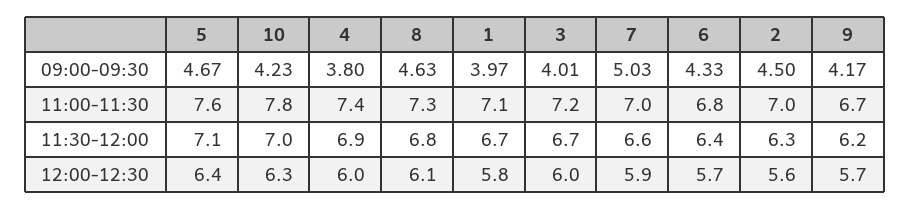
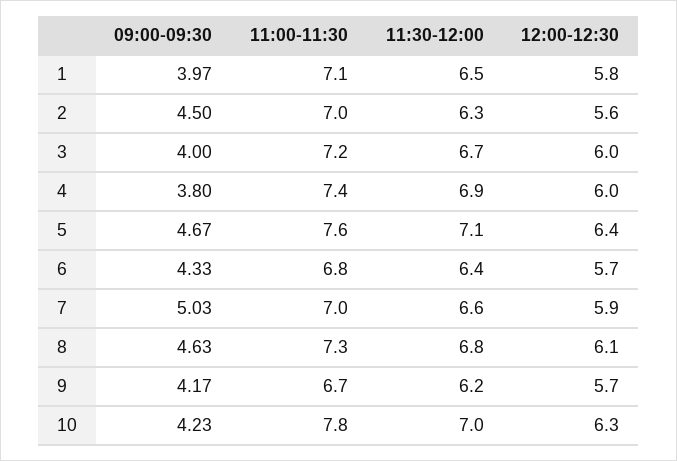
3, 09:00-09:30: 4.01 -> 4
1, 11:30-12:00: 6.7 -> 6.5

